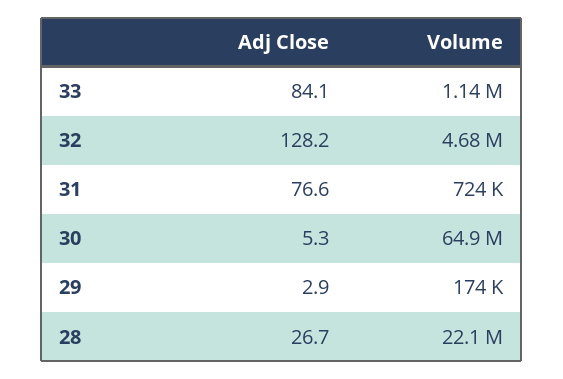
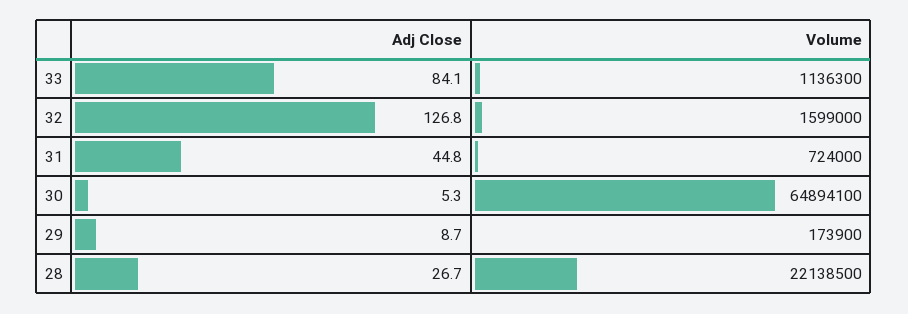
Adj Close, 32: 128.2 -> 126.8
Volume, 32: 4680000 -> 1599000
Adj Close, 31: 76.6 -> 44.8
Adj Close, 29: 2.9 -> 8.7

